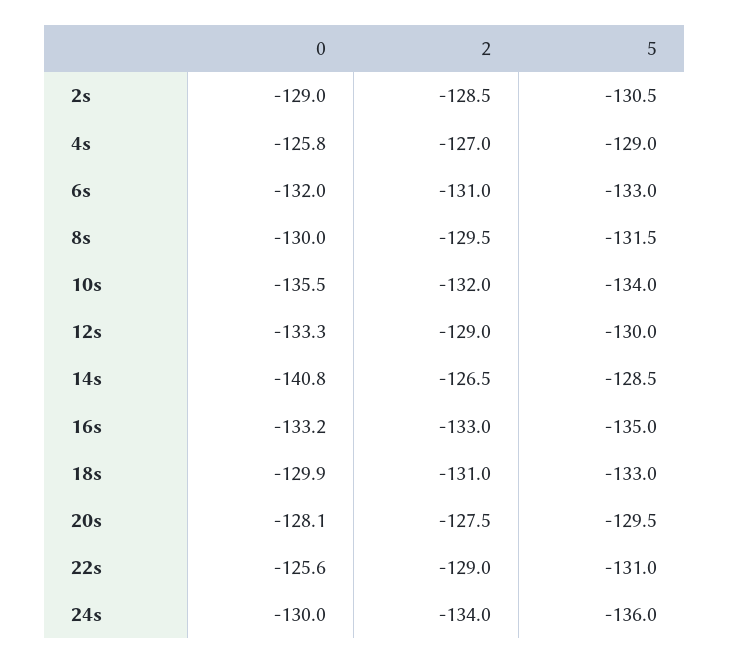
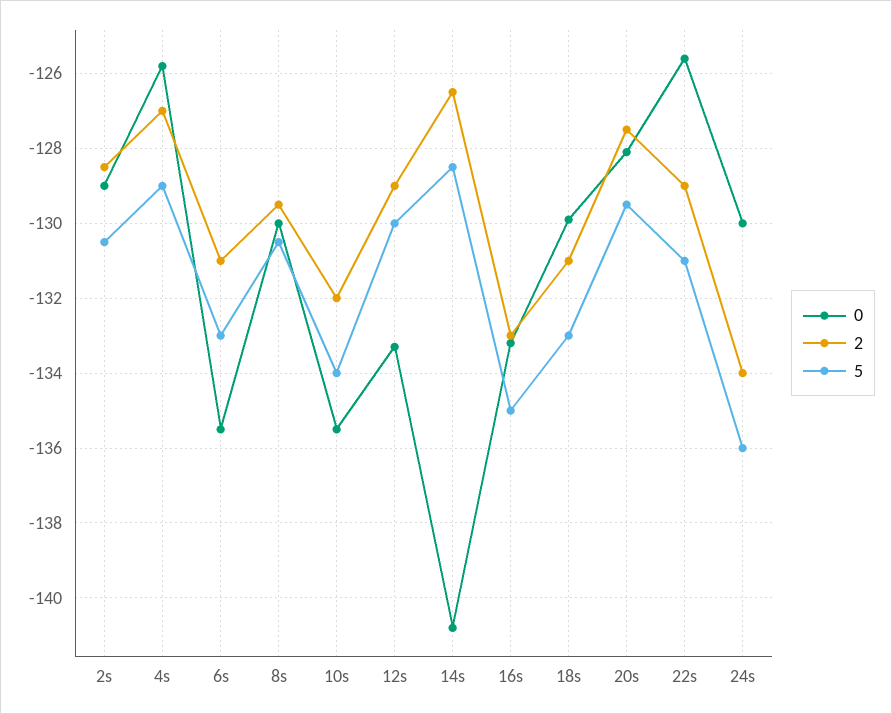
0, 6s: -132 -> -135.5
5, 8s: -131.5 -> -130.5

